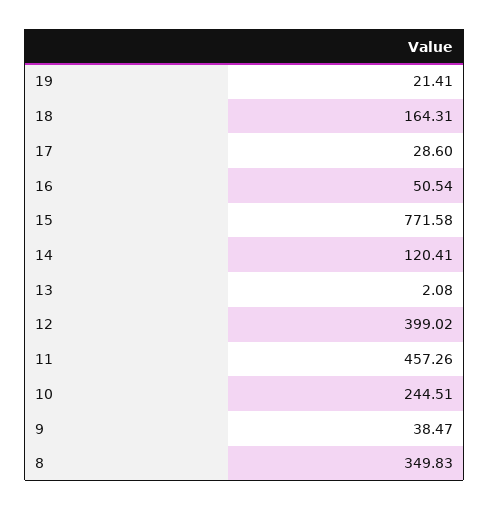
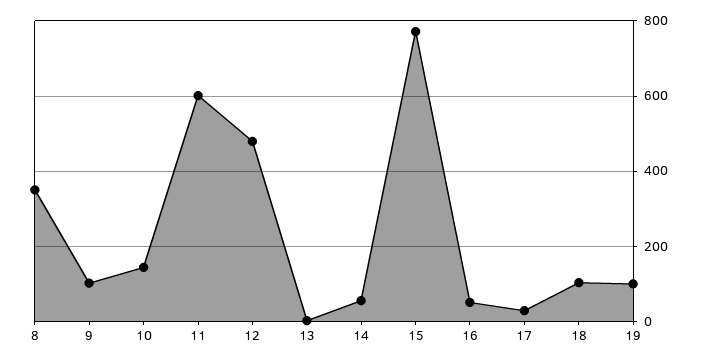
19: 21.41 -> 100
18: 164.31 -> 100
14: 120.41 -> 60
12: 399.02 -> 480
11: 457.26 -> 600
10: 244.51 -> 140
9: 38.47 -> 100

